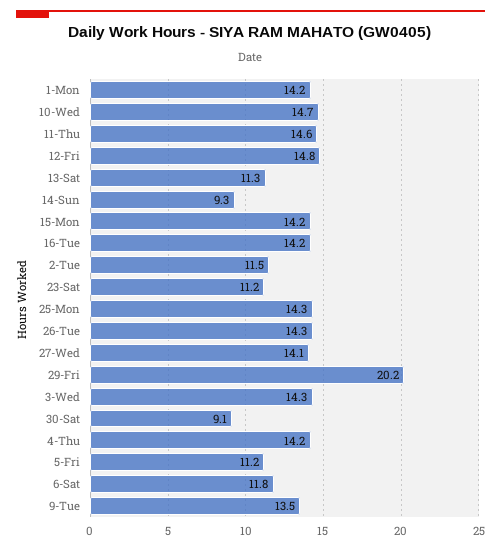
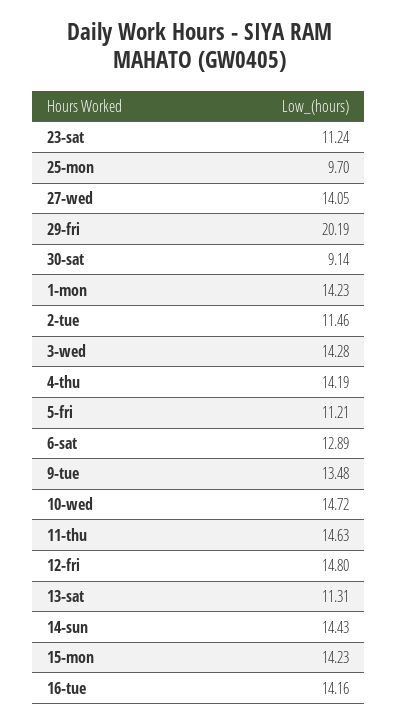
14-Sun: 9.3 -> 14.43
25-Mon: 14.3 -> 9.7
26-Tue: 14.3 -> none
6-Sat: 11.8 -> 12.89

